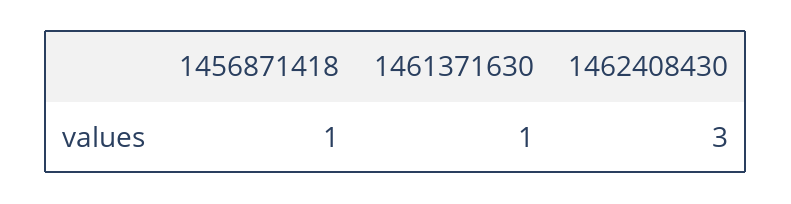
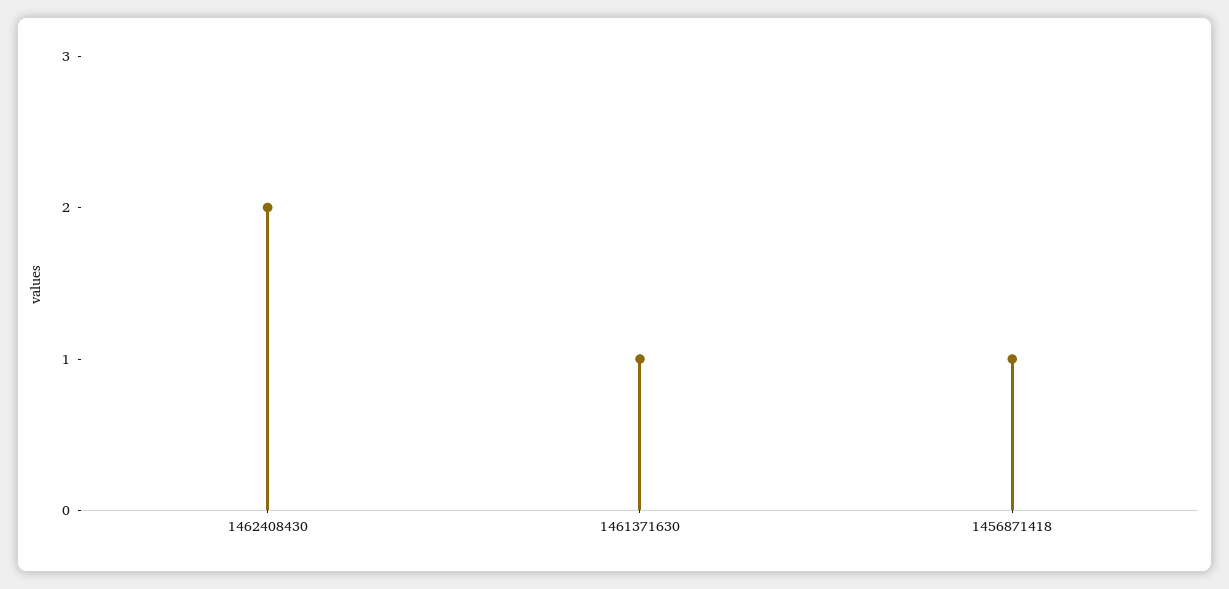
1462408430: 3 -> 2

